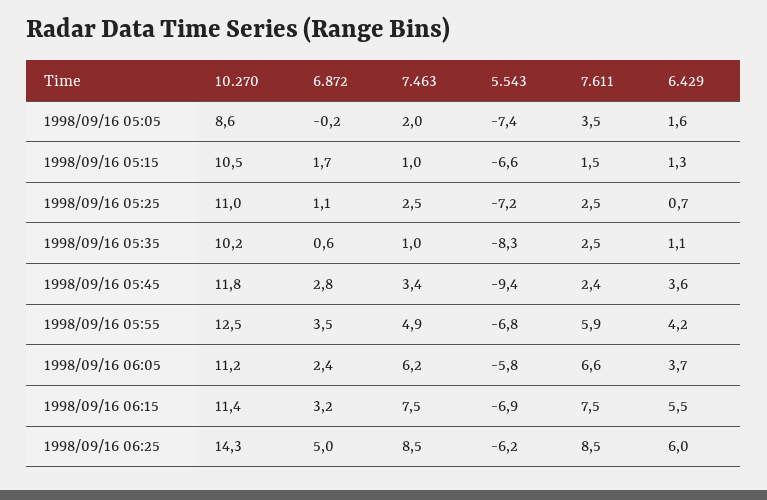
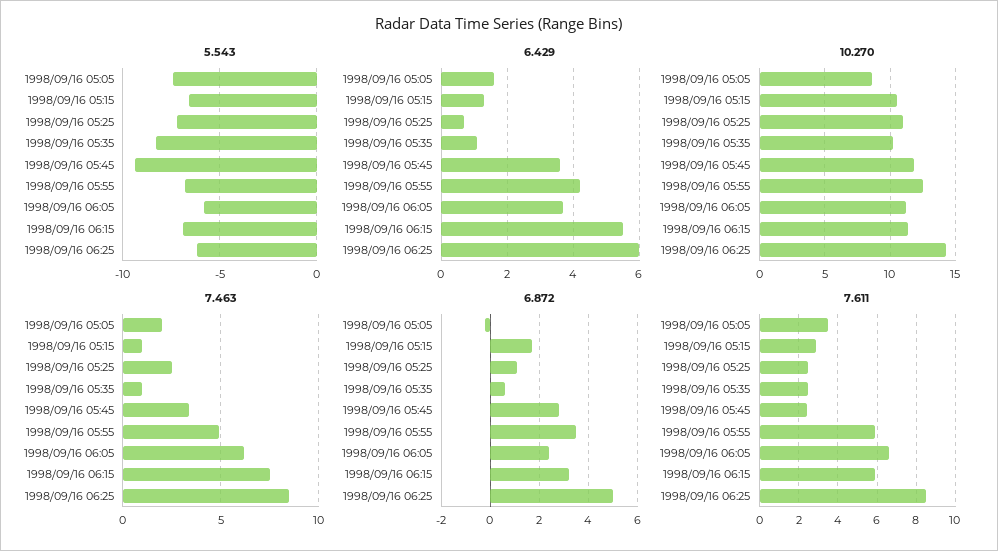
7.611, 1998/09/16 05:15: 1.5 -> 3
7.611, 1998/09/16 06:15: 7.5 -> 6

